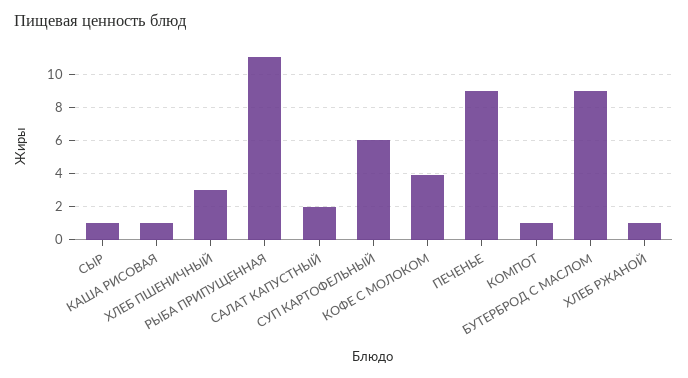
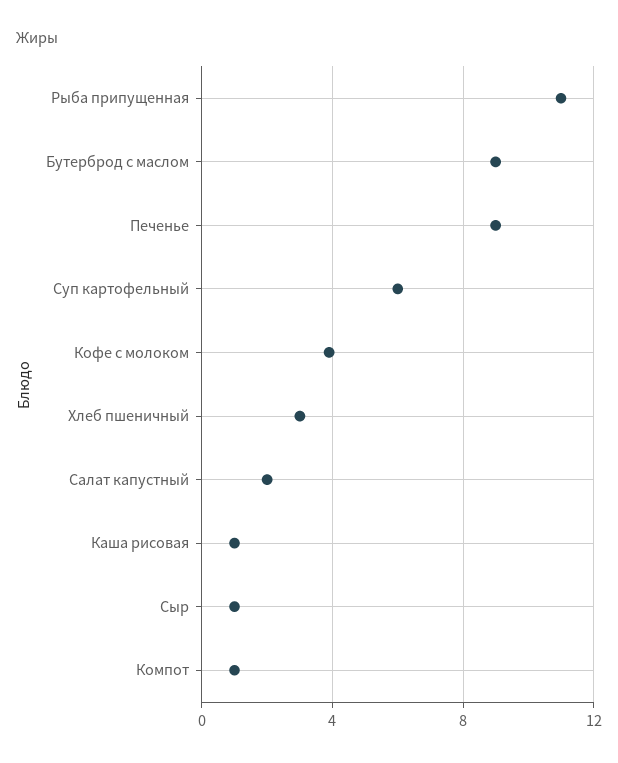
ХЛЕБ РЖАНОЙ: 1 -> none

